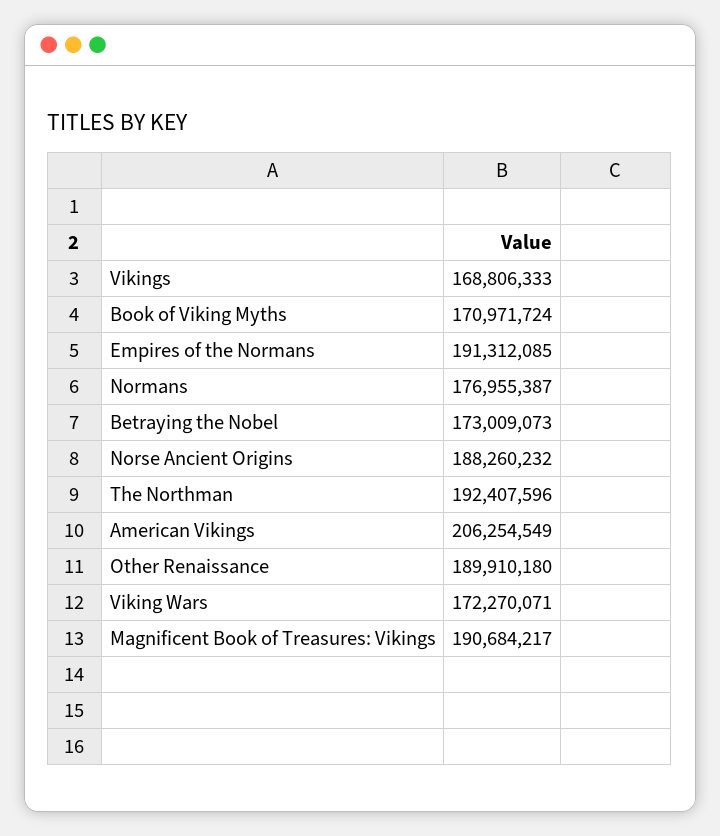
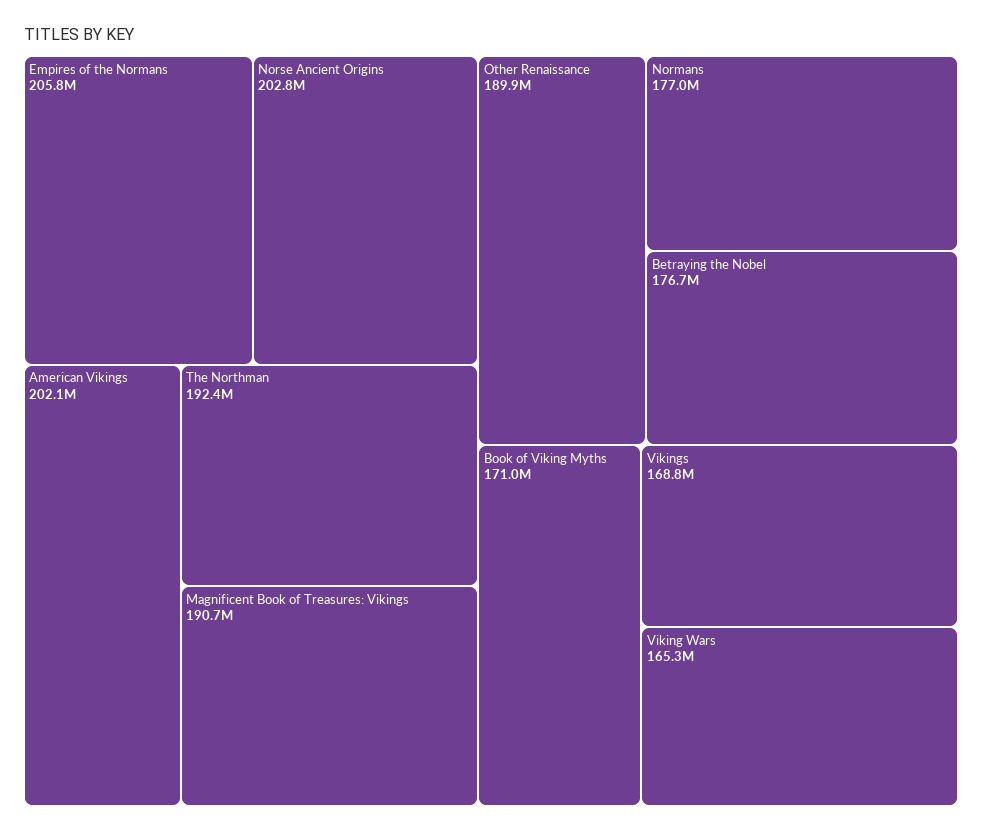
Empires of the Normans: 191312085 -> 205800000
Betraying the Nobel: 173009073 -> 176700000
Norse Ancient Origins: 188260232 -> 202800000
American Vikings: 206254549 -> 202100000
Viking Wars: 172270071 -> 165300000

